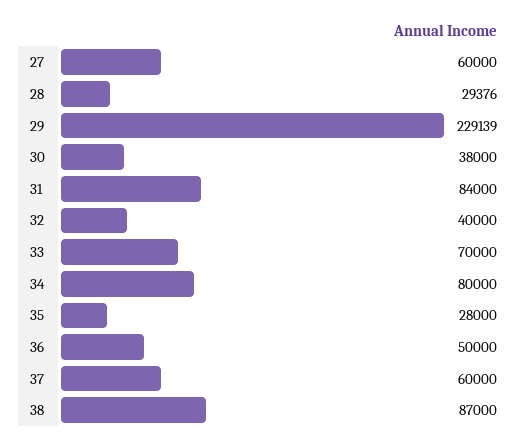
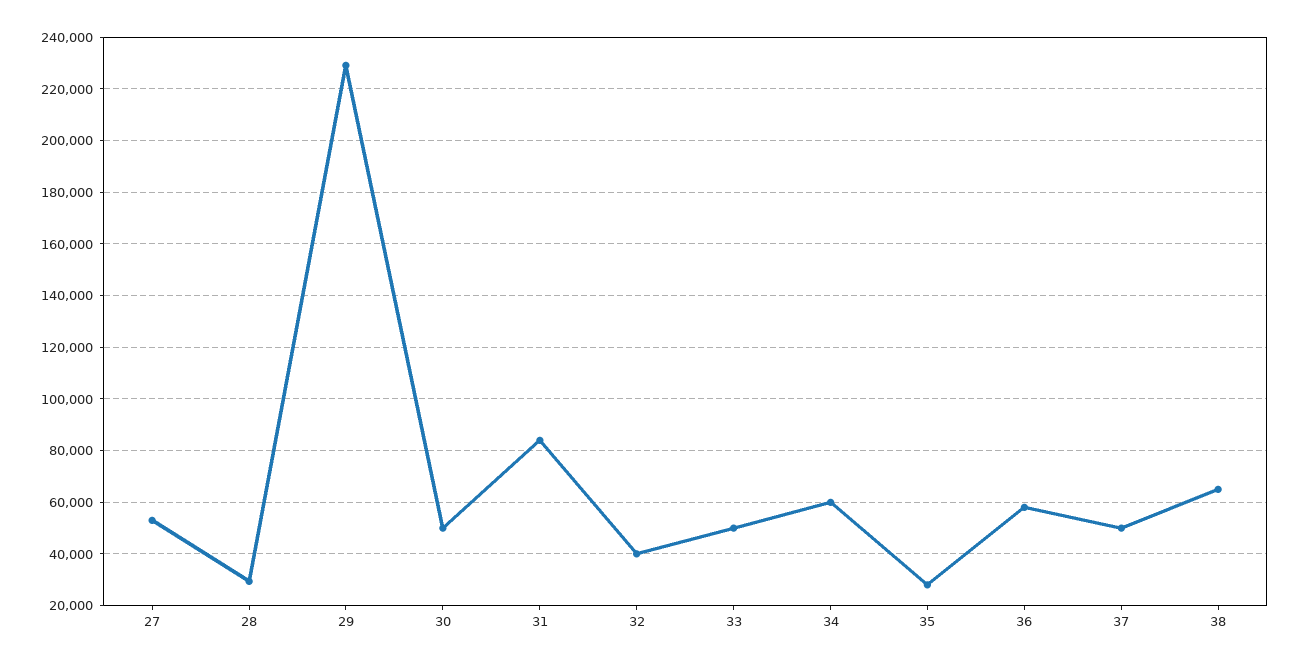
27: 60000 -> 52500
30: 38000 -> 50000
33: 70000 -> 50000
34: 80000 -> 60000
36: 50000 -> 57500
37: 60000 -> 50000
38: 87000 -> 65000

